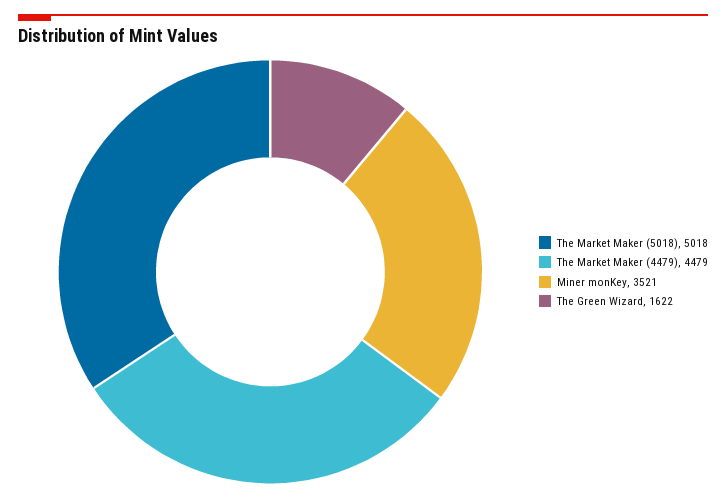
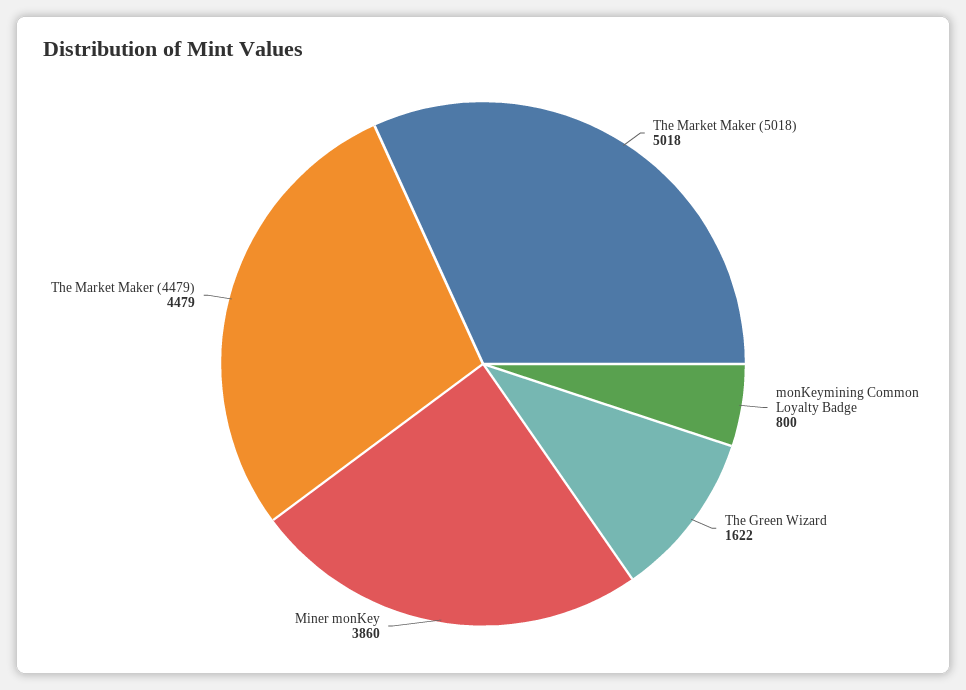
Miner monKey: 3521 -> 3860
monKeymining Common Loyalty Badge: none -> 800

